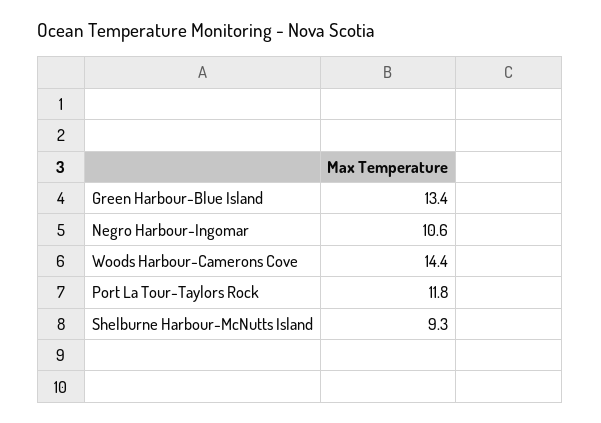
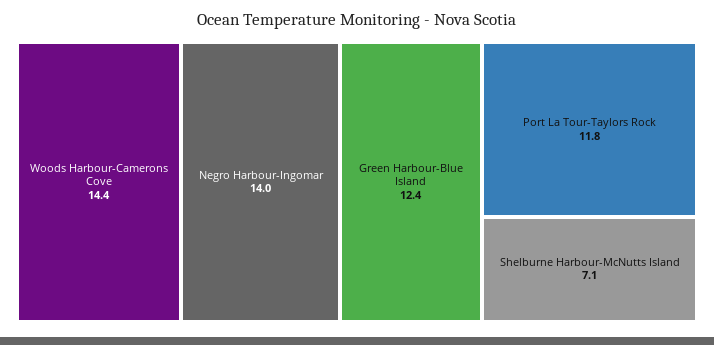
Green Harbour-Blue Island: 13.4 -> 12.4
Negro Harbour-Ingomar: 10.6 -> 14
Shelburne Harbour-McNutts Island: 9.3 -> 7.1

